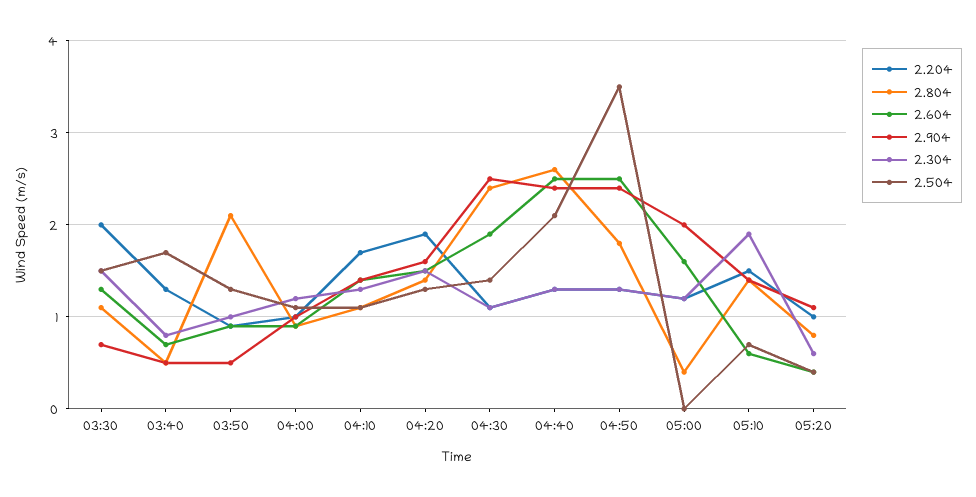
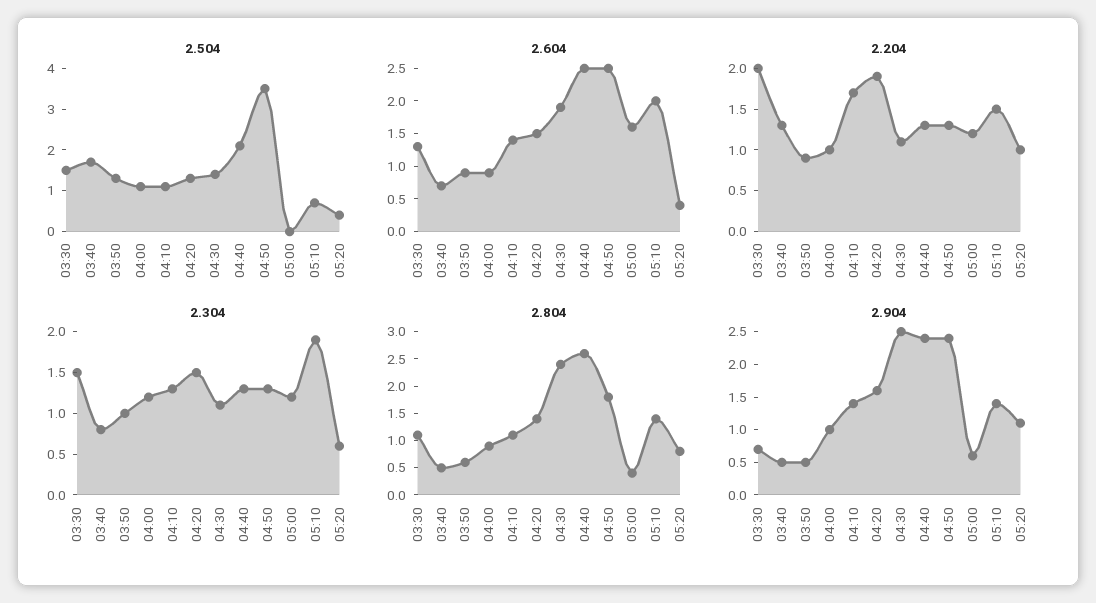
2.804, 03:50: 2.1 -> 0.5
2.904, 05:00: 2 -> 0.5
2.604, 05:10: 0.6 -> 2

